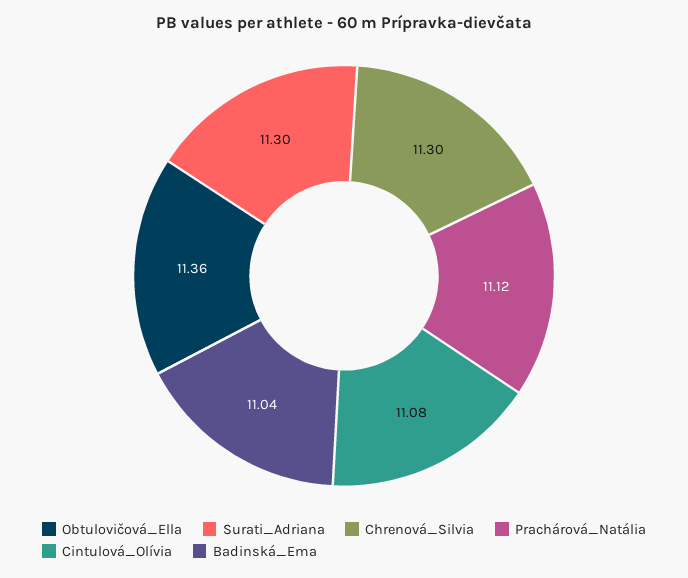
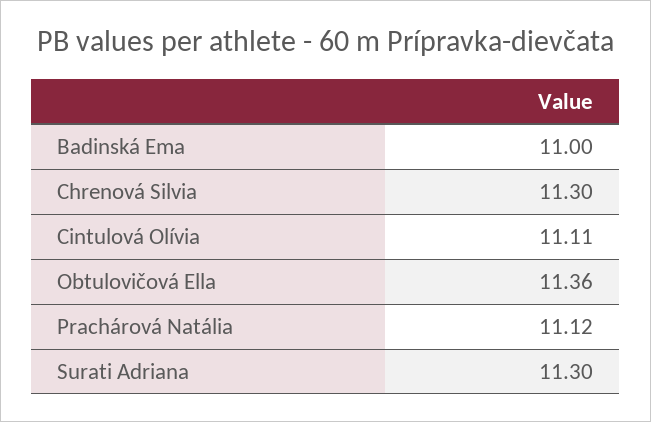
Cintulová_Olívia: 11.08 -> 11.11
Badinská_Ema: 11.04 -> 11

